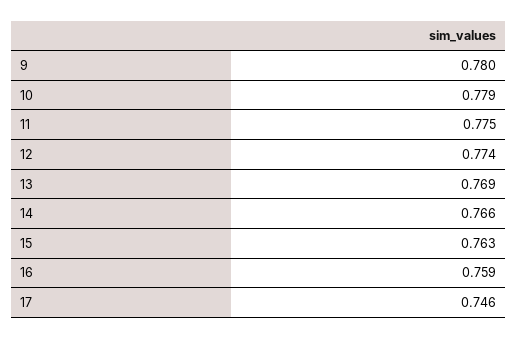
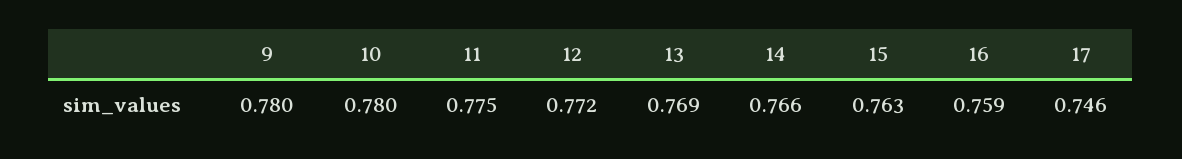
10: 0.779 -> 0.78
12: 0.774 -> 0.772

